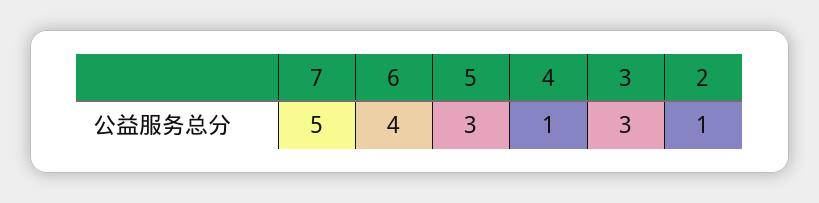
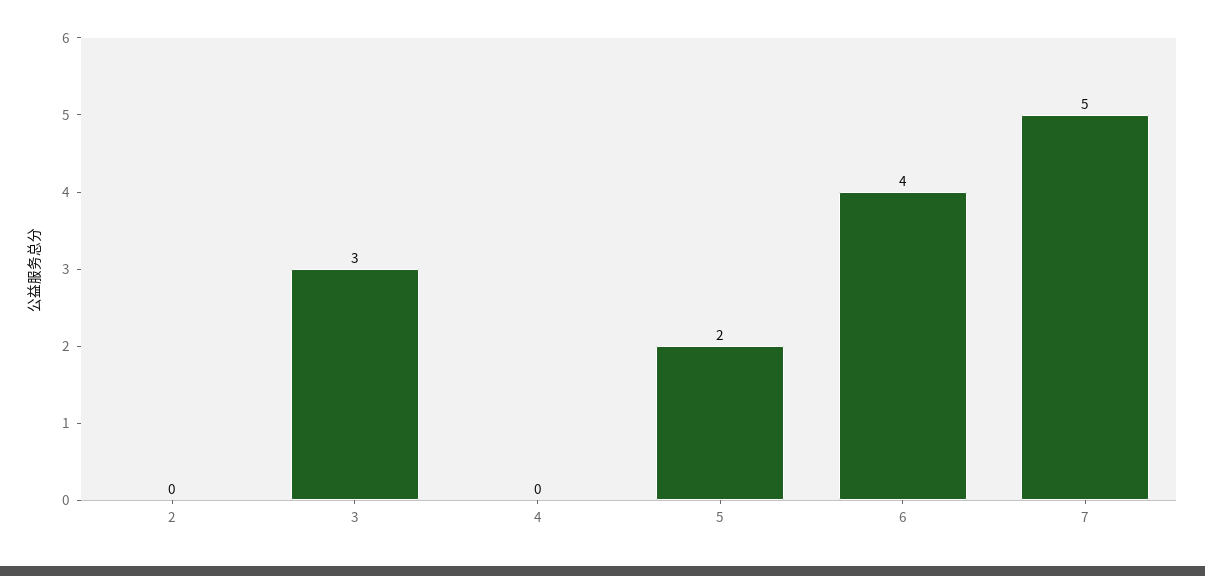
5: 3 -> 2
4: 1 -> 0
2: 1 -> 0

